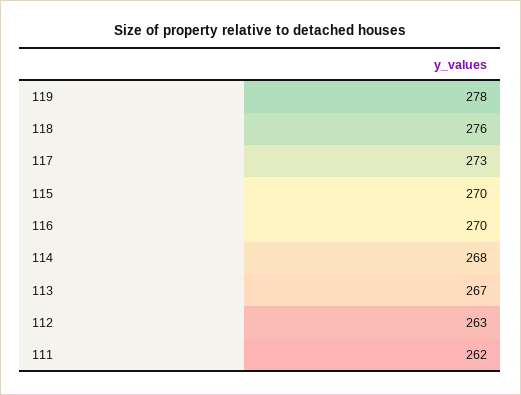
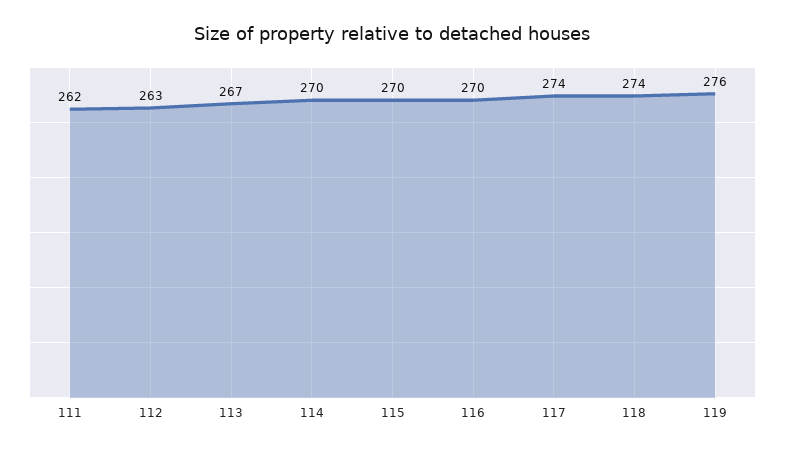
119: 278 -> 276
118: 276 -> 274
117: 273 -> 274
114: 268 -> 270

